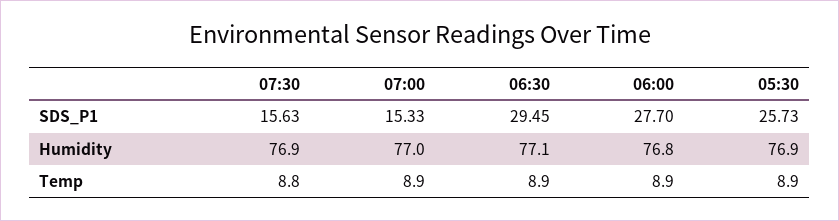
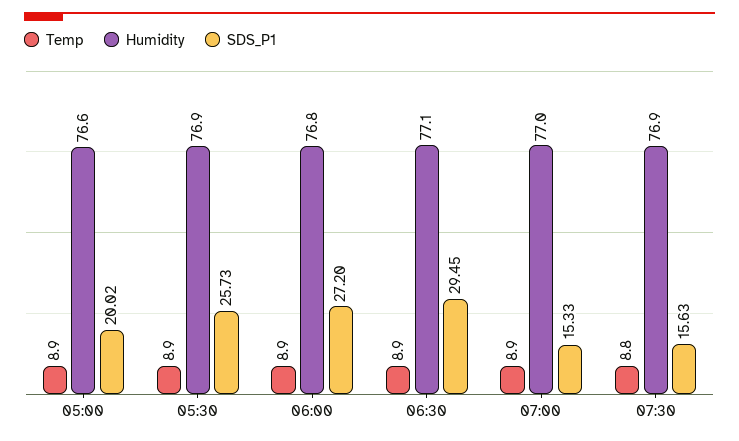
SDS_P1, 06:00: 27.7 -> 27.2
Temp, 05:00: none -> 8.9
Humidity, 05:00: none -> 76.6
SDS_P1, 05:00: none -> 20.02

